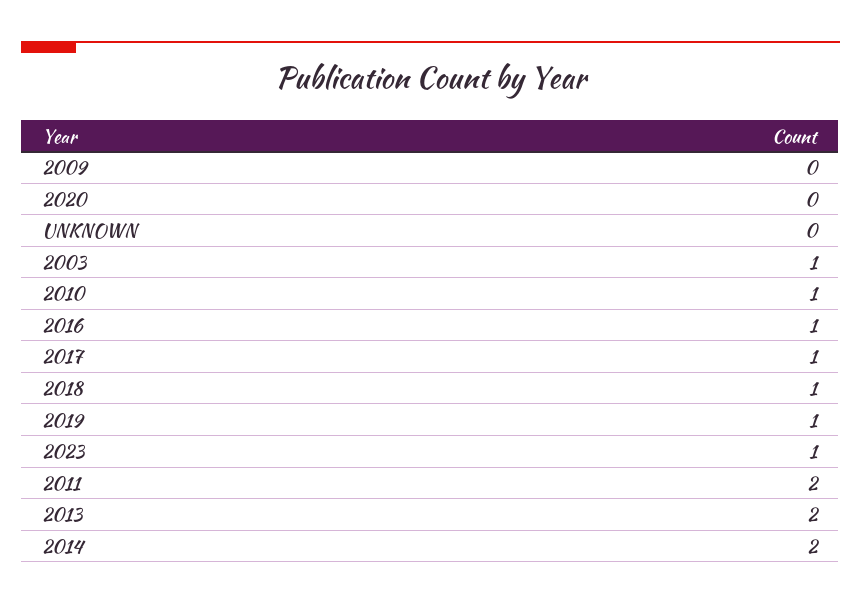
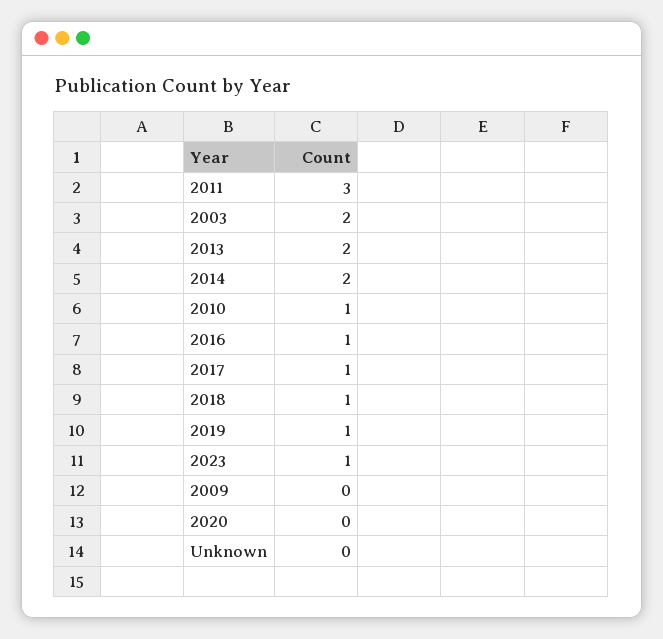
2003: 1 -> 2
2011: 2 -> 3

